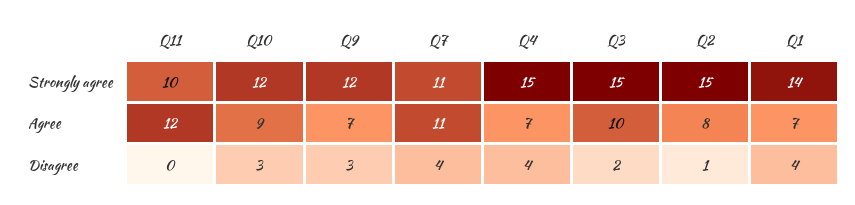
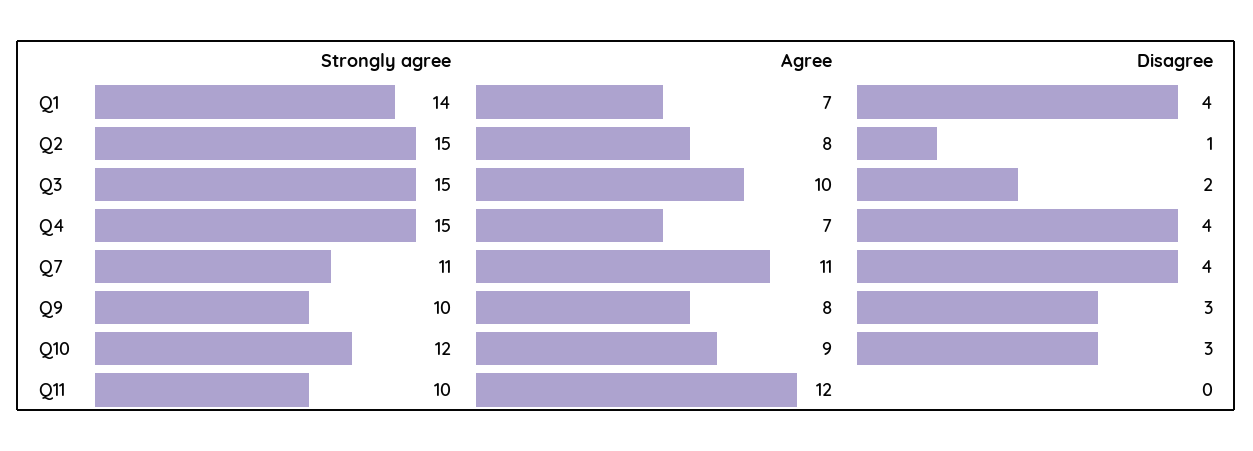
Q9, Strongly agree: 12 -> 10
Q9, Agree: 7 -> 8

